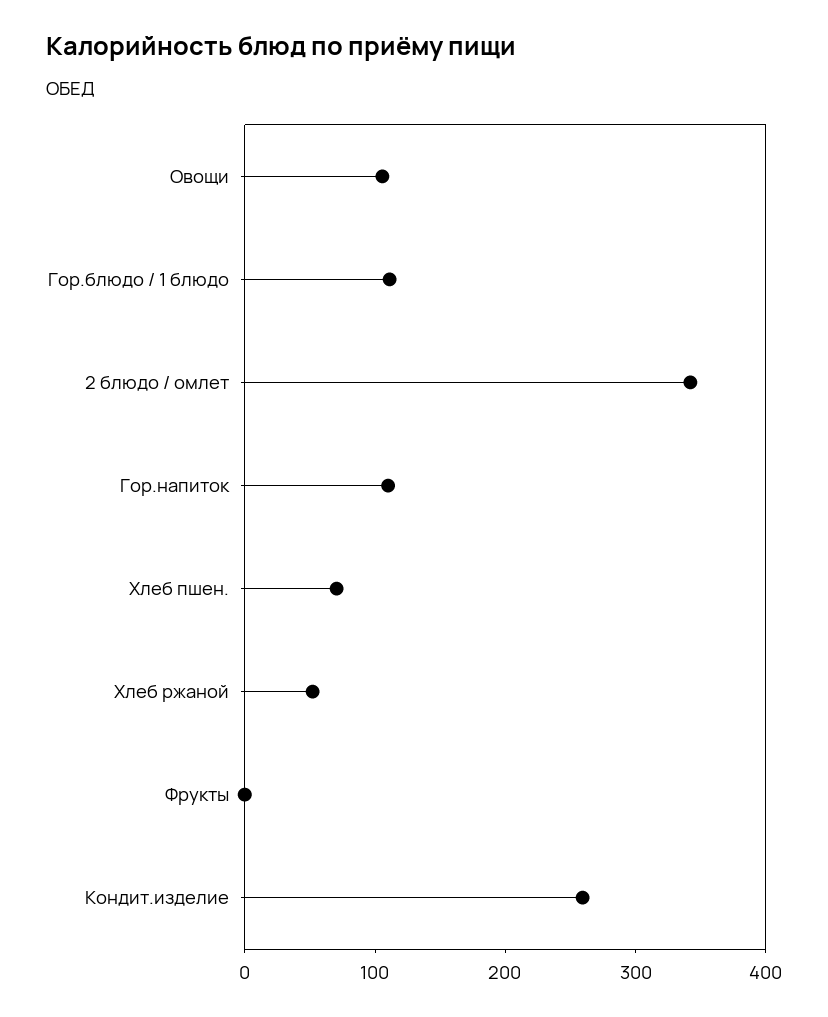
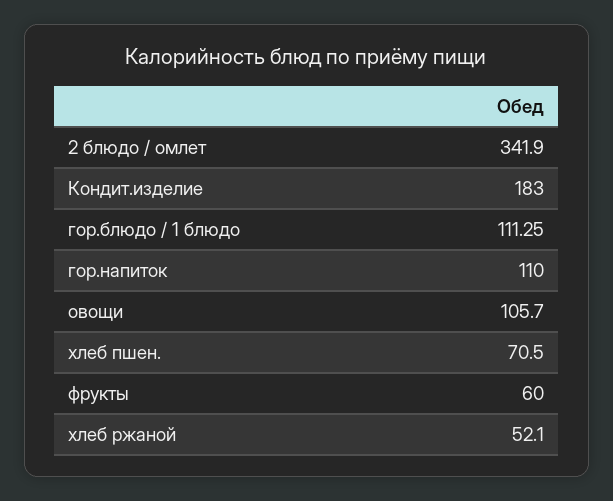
Фрукты: 0 -> 60
Кондит.изделие: 260 -> 183

